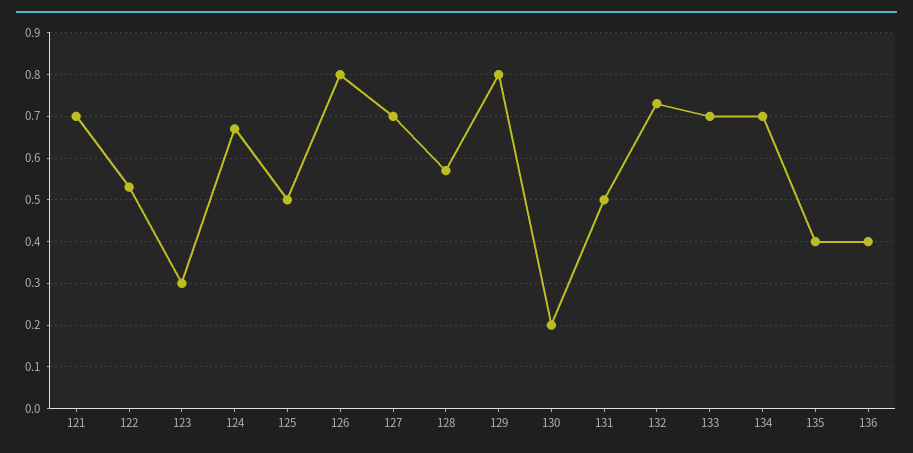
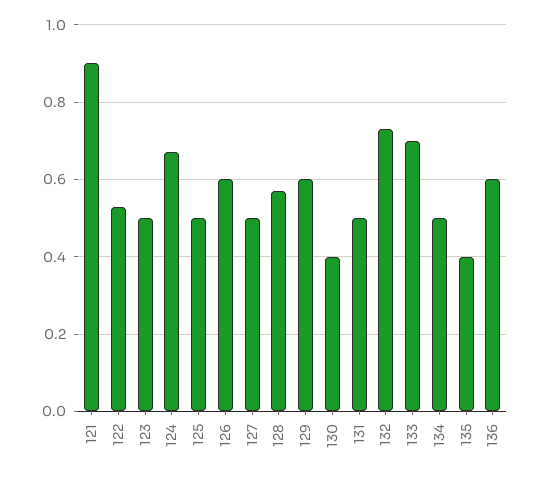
121: 0.7 -> 0.9
123: 0.3 -> 0.5
126: 0.8 -> 0.6
127: 0.7 -> 0.5
129: 0.8 -> 0.6
130: 0.2 -> 0.4
134: 0.7 -> 0.5
136: 0.4 -> 0.6

